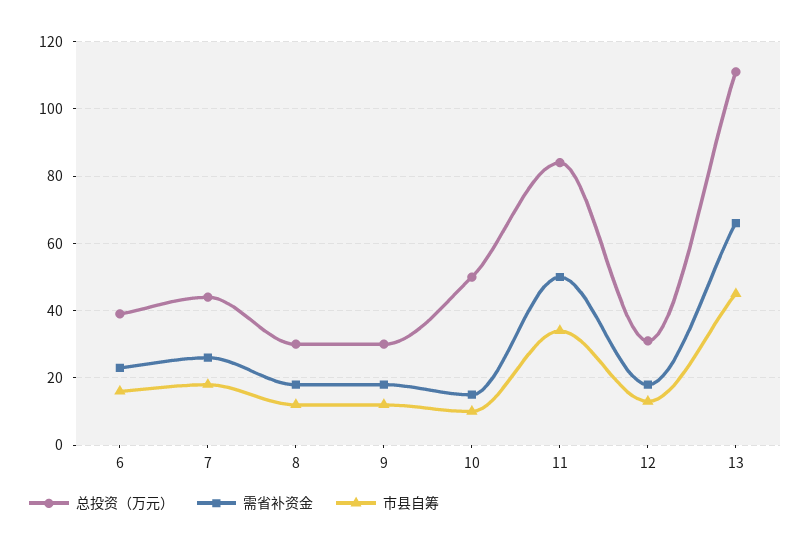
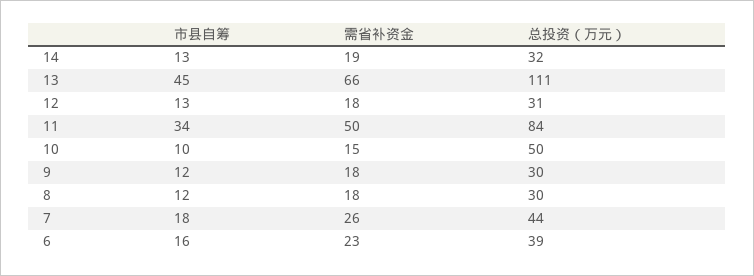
市县自筹, 14: none -> 13
需省补资金, 14: none -> 19
总投资（万元）, 14: none -> 32

